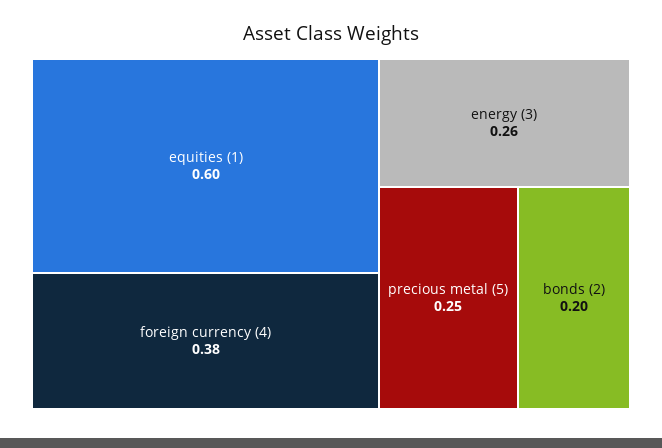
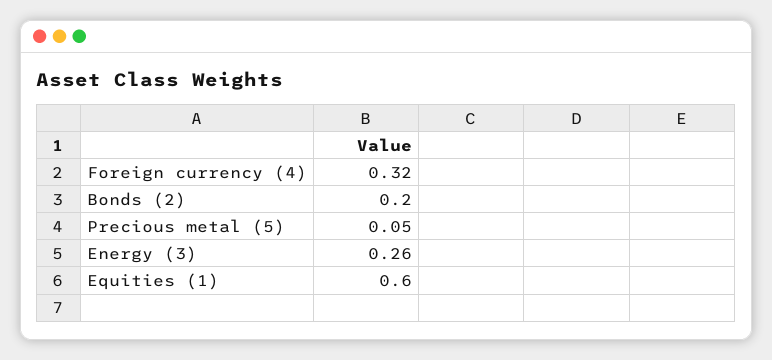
foreign currency (4): 0.38 -> 0.32
precious metal (5): 0.25 -> 0.05

